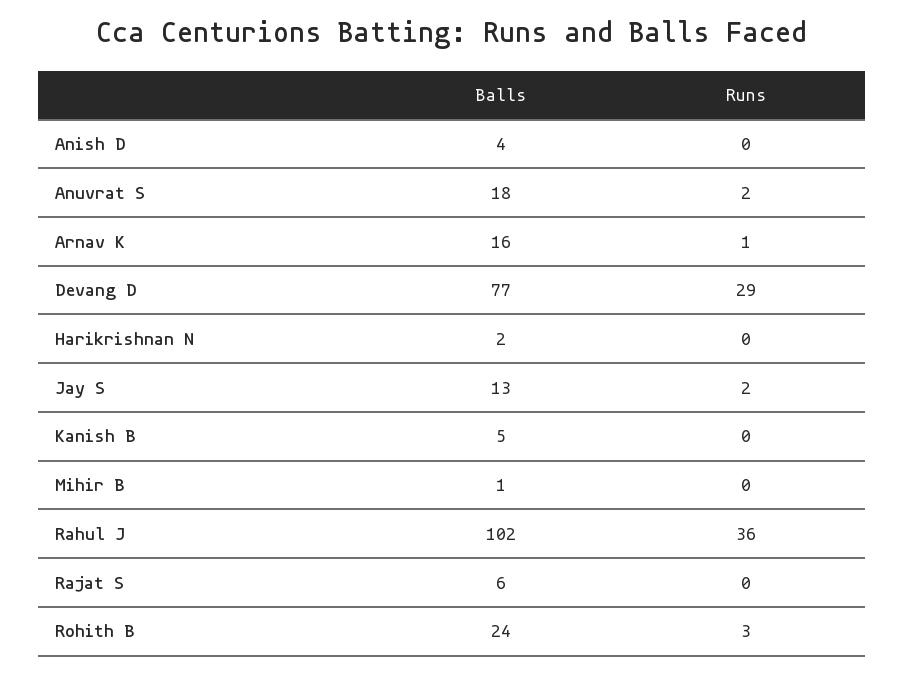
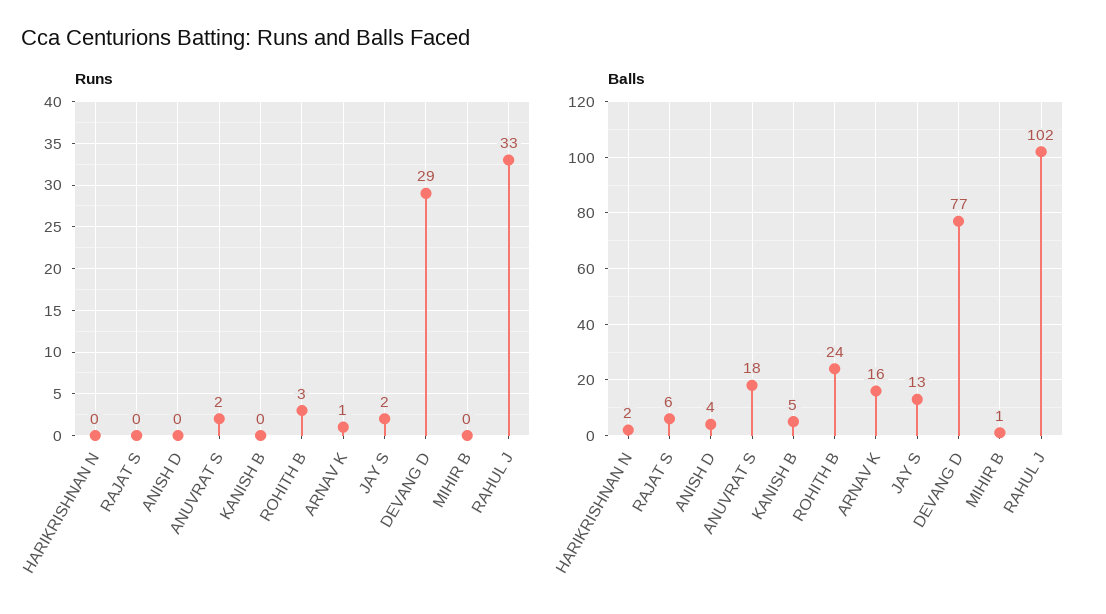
Runs, Rahul J: 36 -> 33

